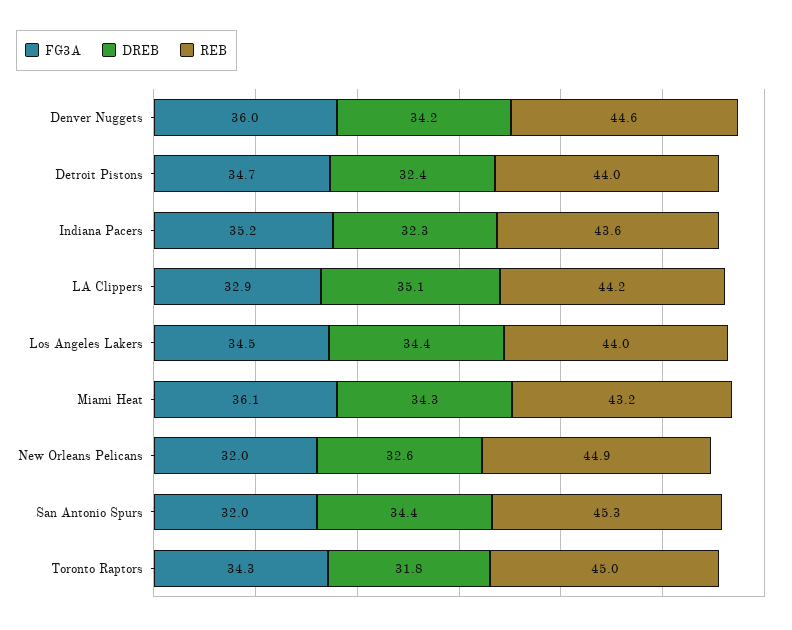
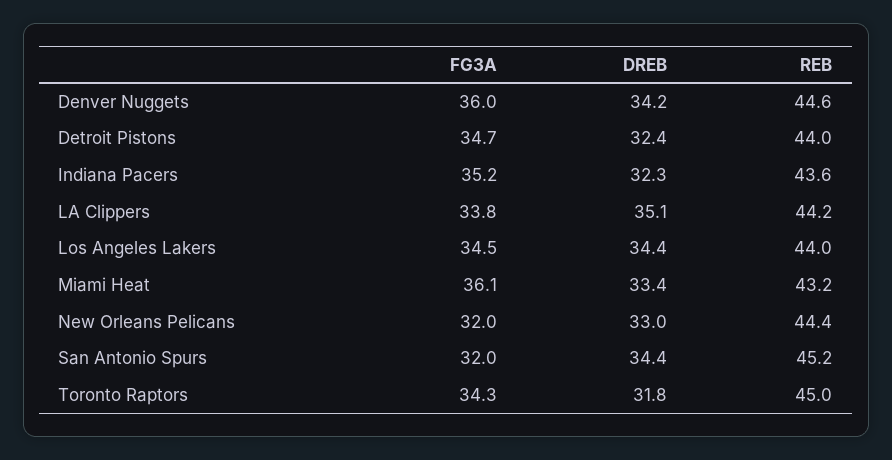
FG3A, LA Clippers: 32.9 -> 33.8
DREB, Miami Heat: 34.3 -> 33.4
DREB, New Orleans Pelicans: 32.6 -> 33
REB, New Orleans Pelicans: 44.9 -> 44.4
REB, San Antonio Spurs: 45.3 -> 45.2

